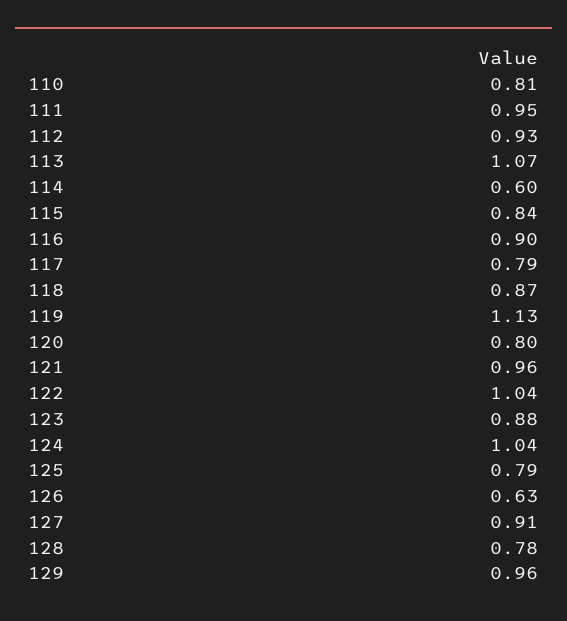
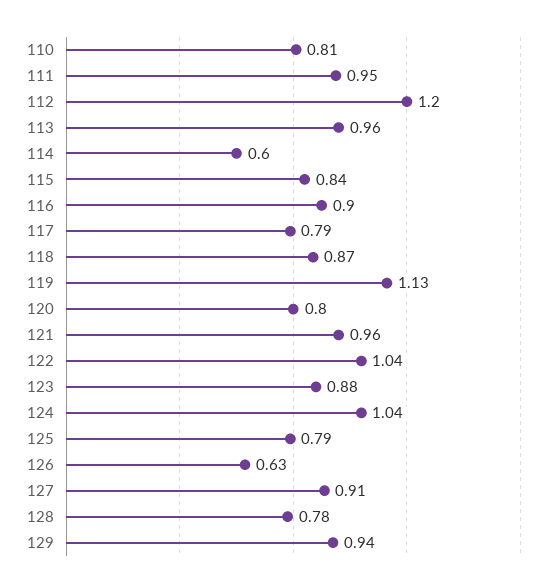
112: 0.93 -> 1.2
113: 1.07 -> 0.96
129: 0.96 -> 0.94

